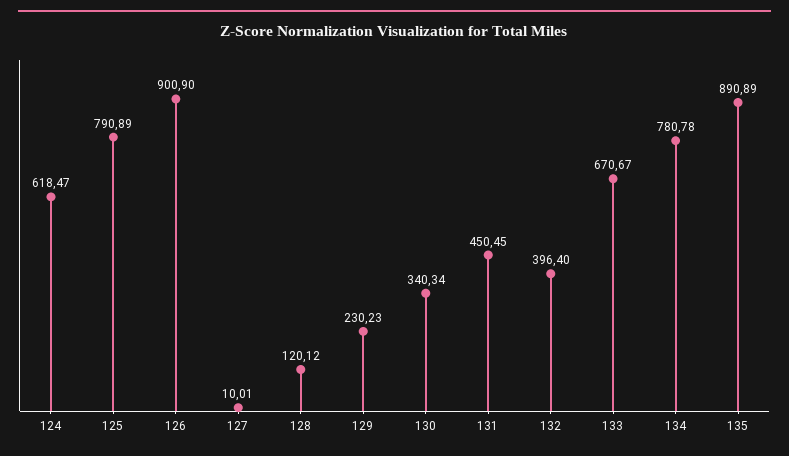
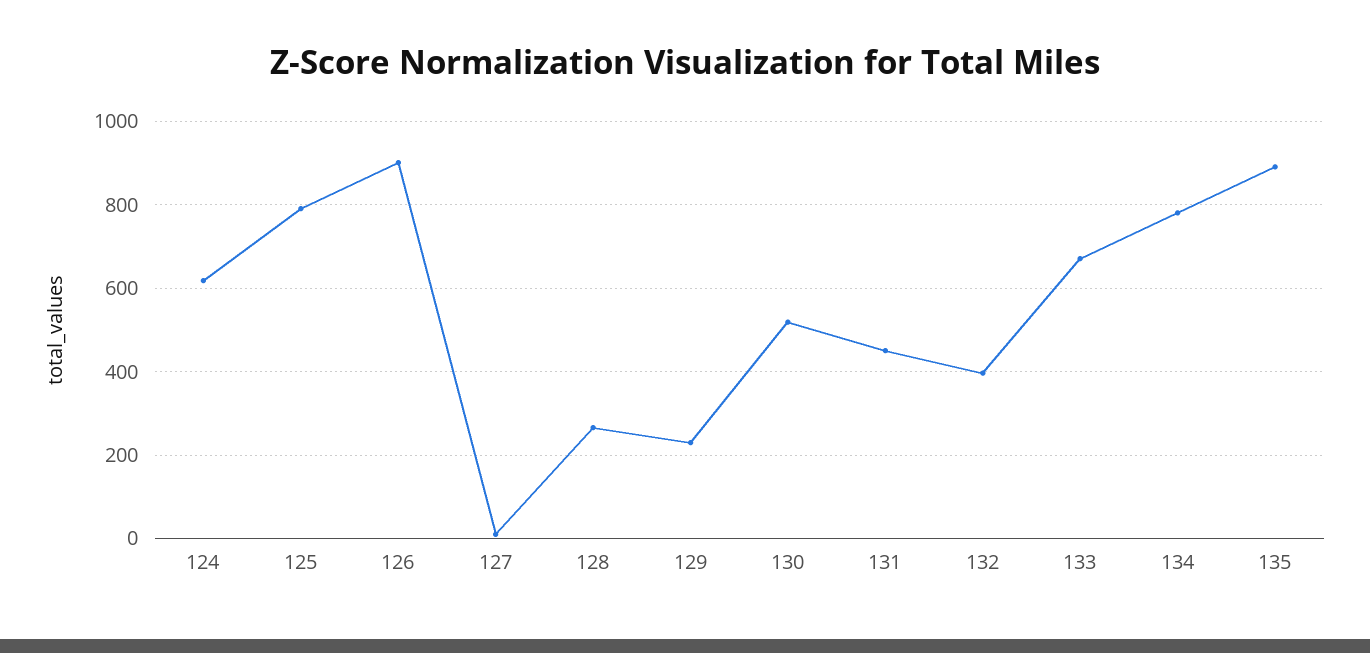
128: 120.12 -> 260
130: 340.34 -> 520

